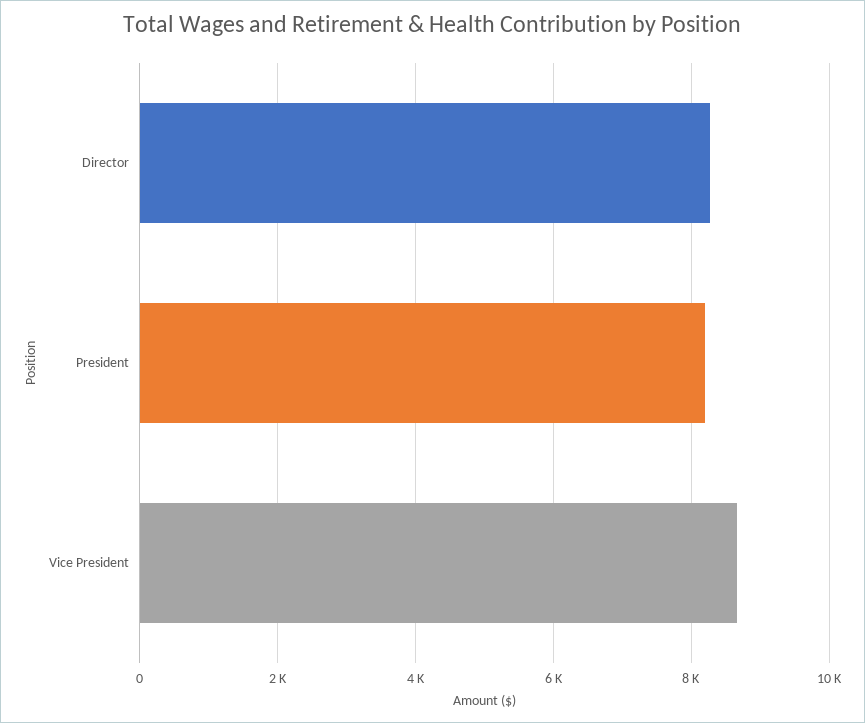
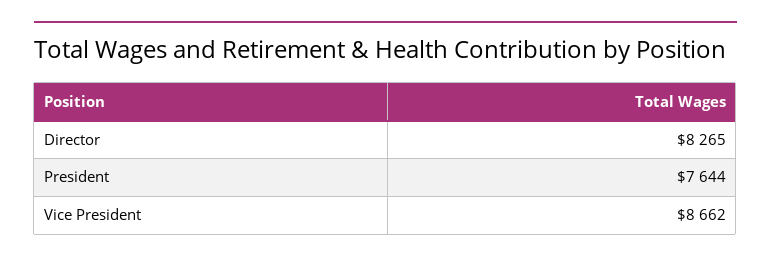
President: 8200 -> 7644

